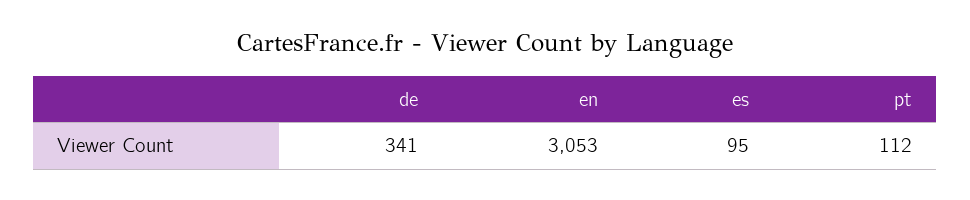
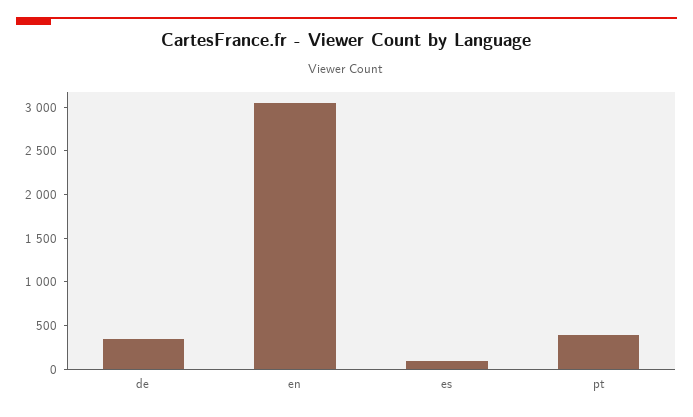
pt: 112 -> 400

